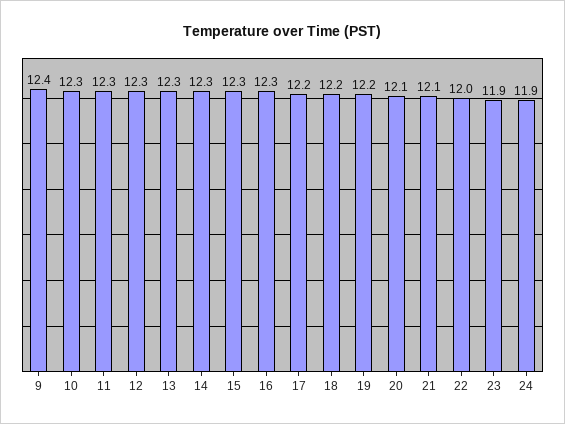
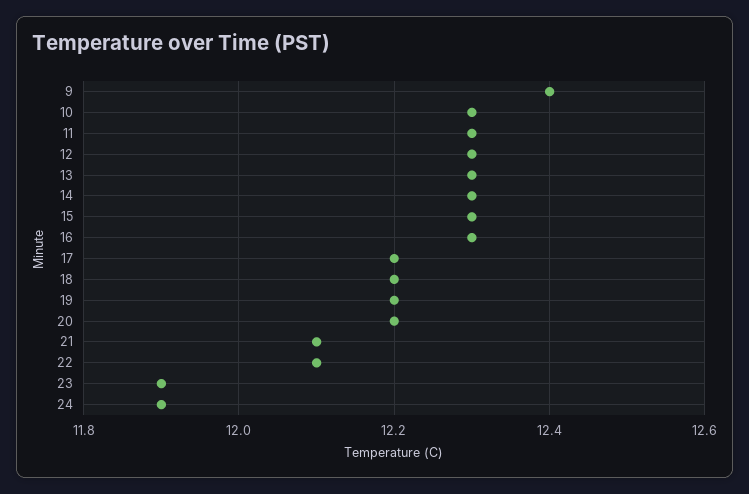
20: 12.1 -> 12.2
22: 12 -> 12.1

